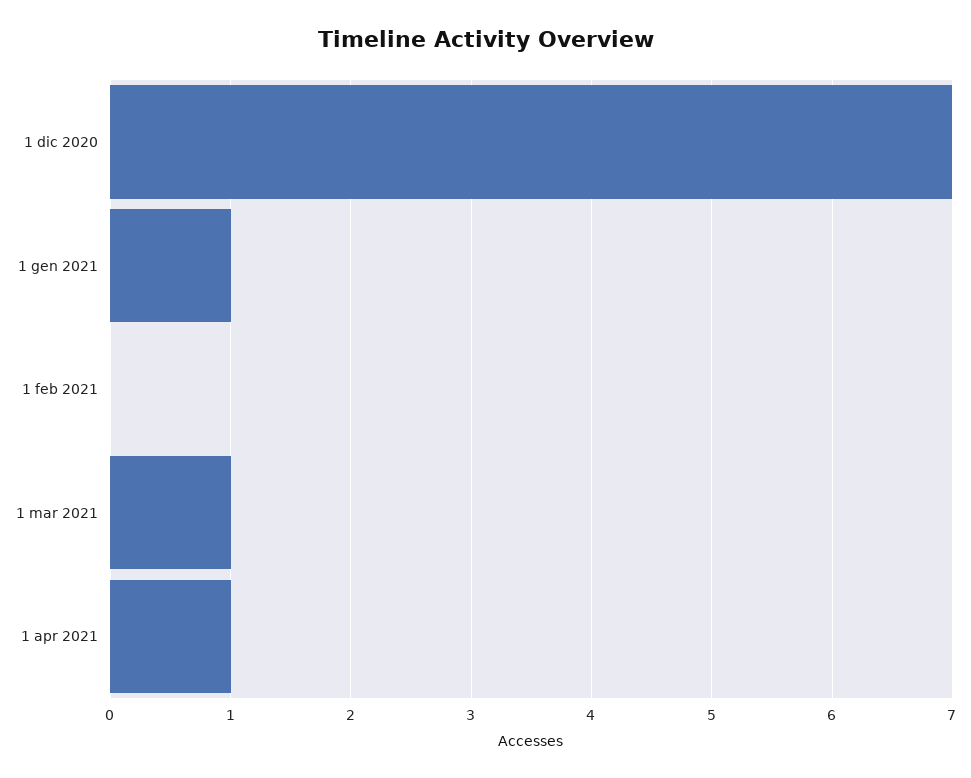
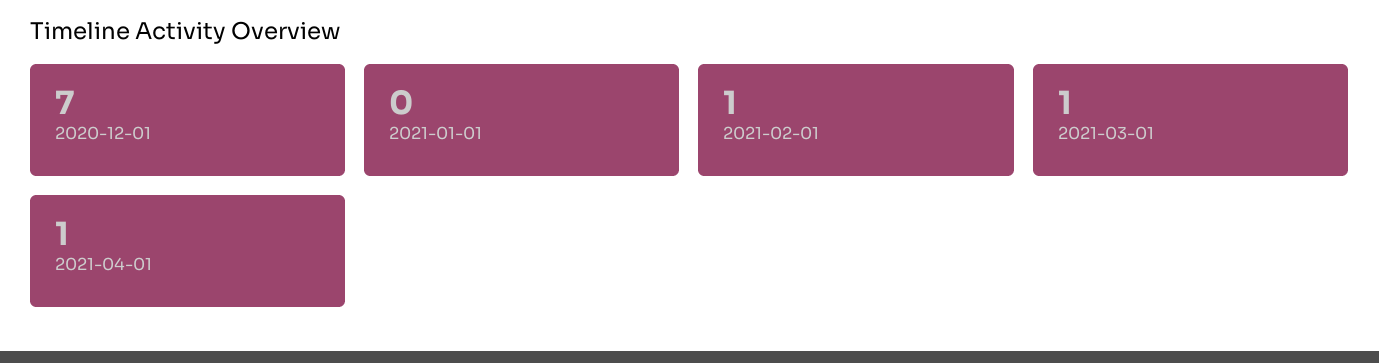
1 gen 2021: 1 -> 0
1 feb 2021: 0 -> 1

